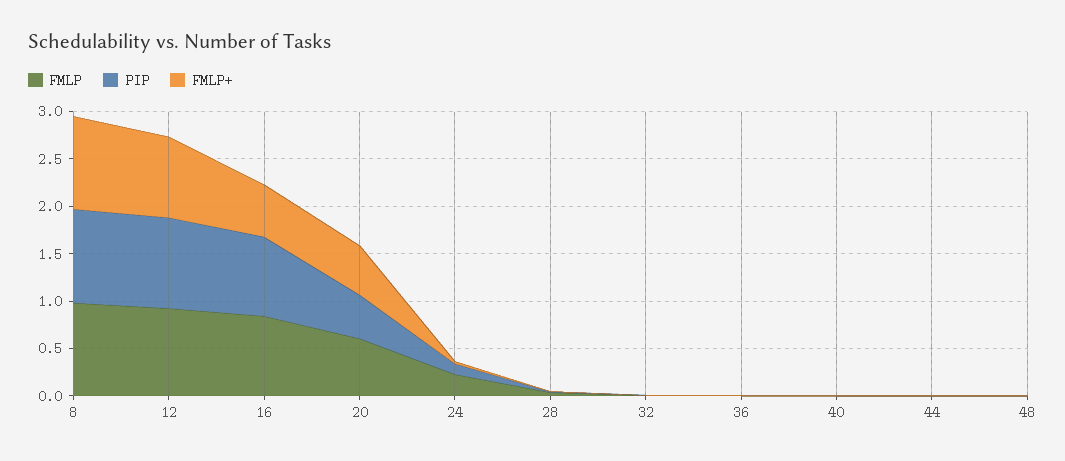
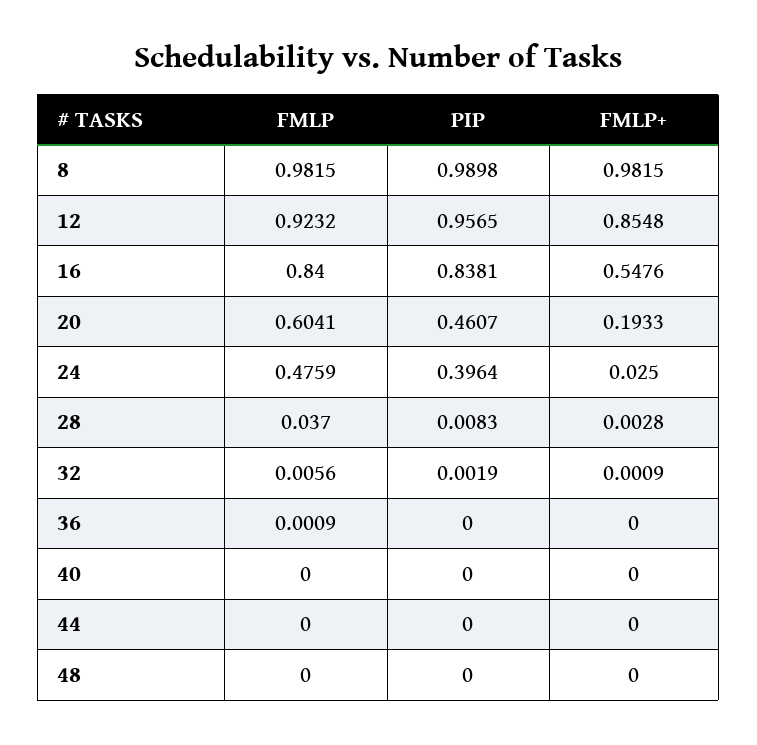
FMLP+, 20: 0.5 -> 0.1933
FMLP, 24: 0.2 -> 0.4759
PIP, 24: 0.1 -> 0.3964

